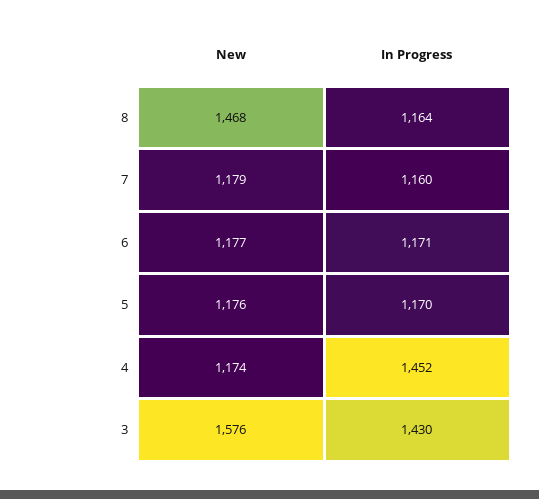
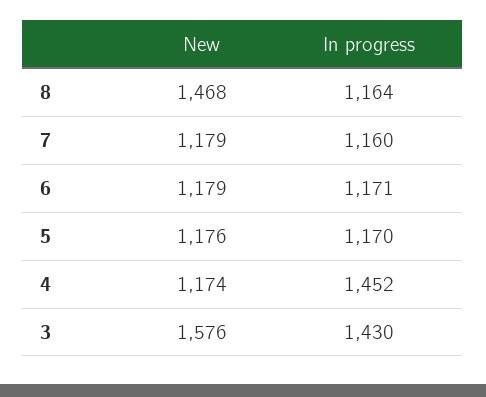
New, 6: 1177 -> 1179

